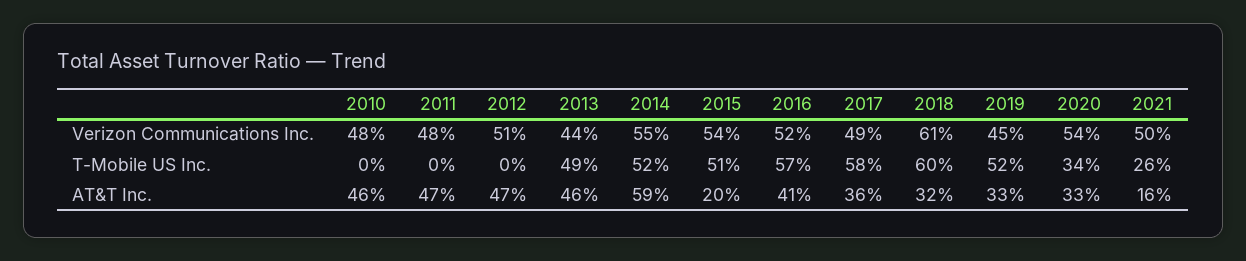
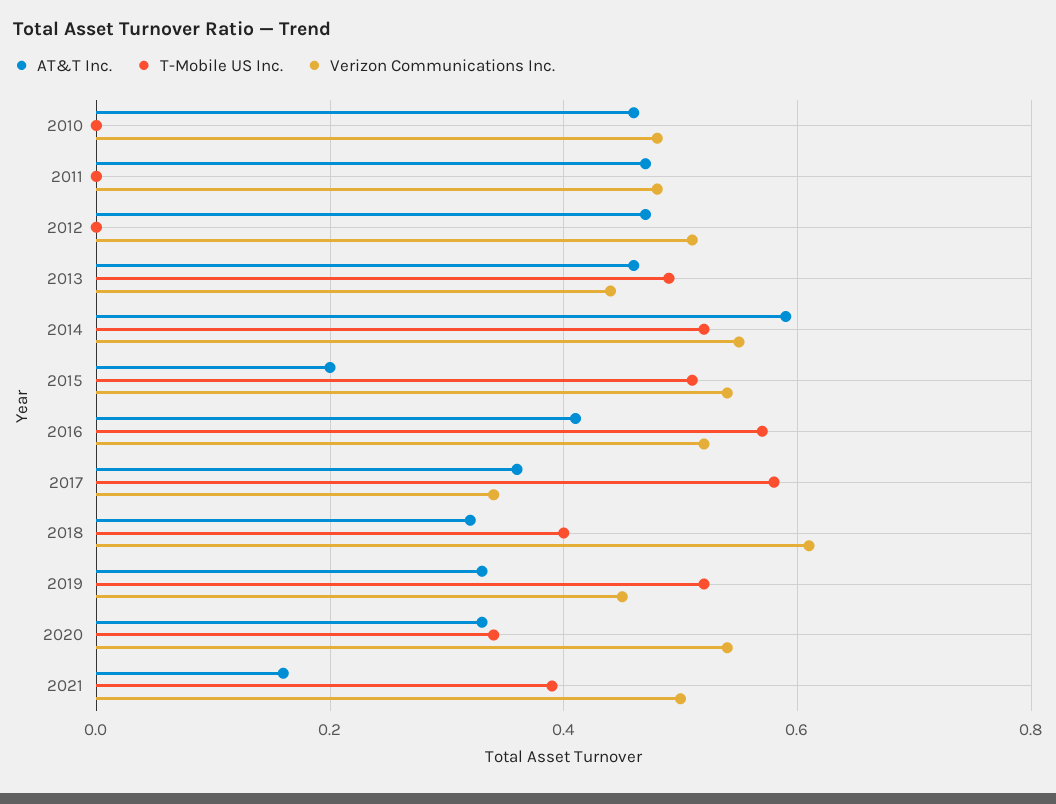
Verizon Communications Inc., 2017: 0.49 -> 0.35
T-Mobile US Inc., 2018: 0.6 -> 0.4
T-Mobile US Inc., 2021: 0.26 -> 0.4

